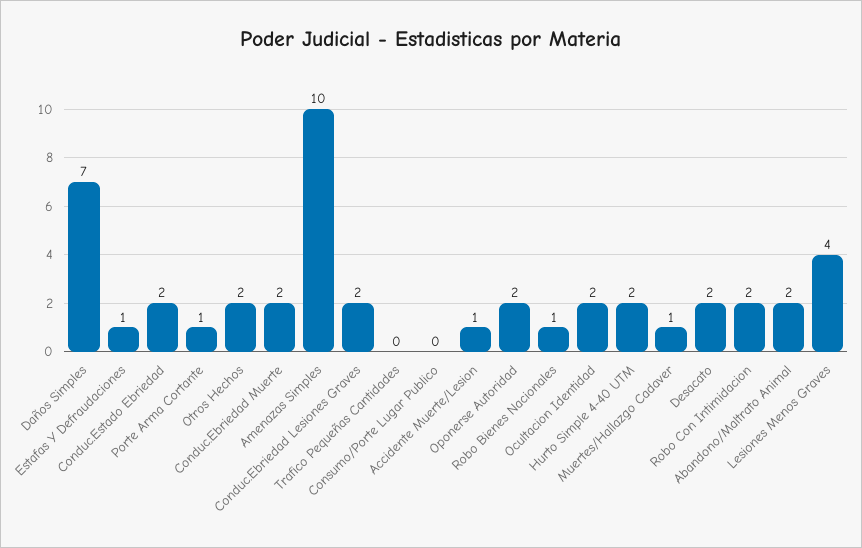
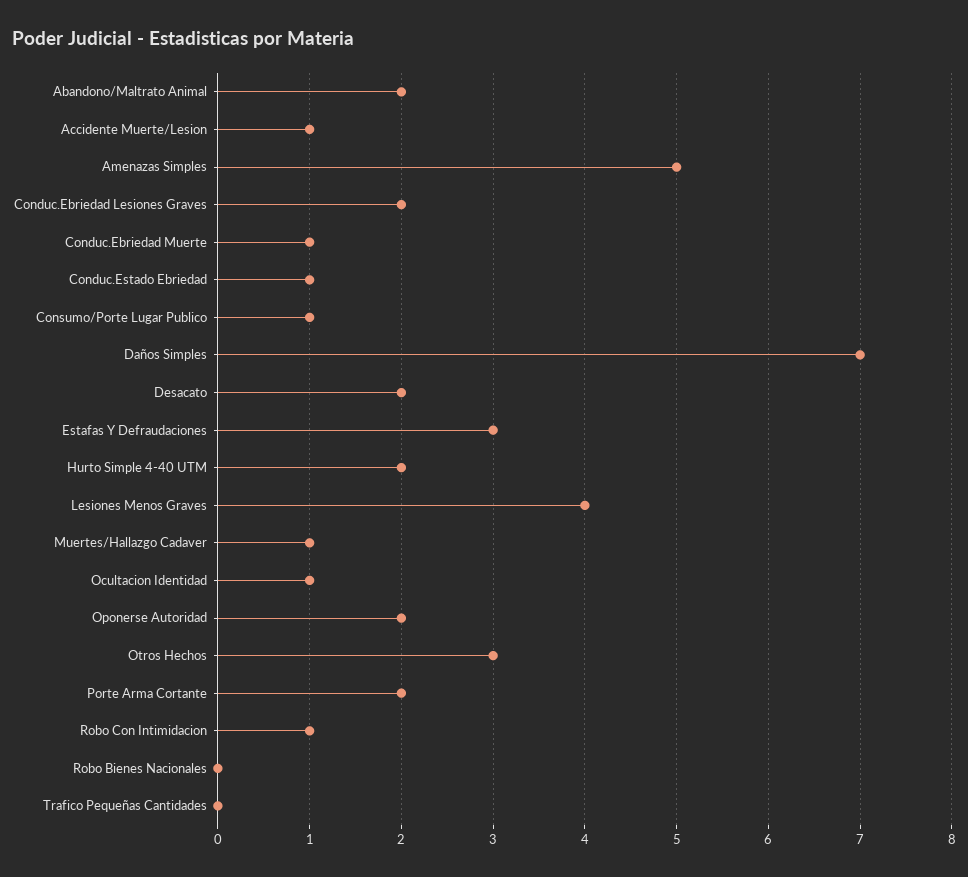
Estafas Y Defraudaciones: 1 -> 3
Conduc.Estado Ebriedad: 2 -> 1
Porte Arma Cortante: 1 -> 2
Otros Hechos: 2 -> 3
Conduc.Ebriedad Muerte: 2 -> 1
Amenazas Simples: 10 -> 5
Consumo/Porte Lugar Publico: 0 -> 1
Robo Bienes Nacionales: 1 -> 0
Ocultacion Identidad: 2 -> 1
Robo Con Intimidacion: 2 -> 1

